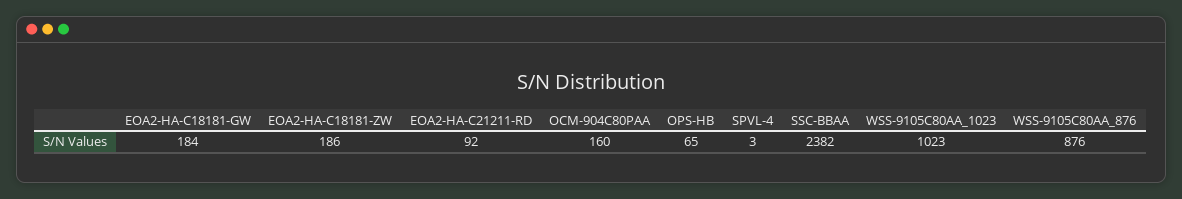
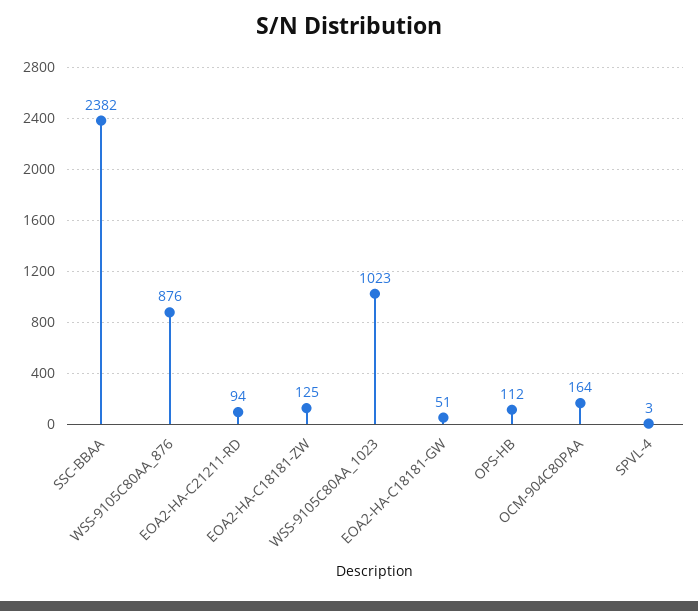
EOA2-HA-C18181-GW: 184 -> 51
EOA2-HA-C18181-ZW: 186 -> 125
EOA2-HA-C21211-RD: 92 -> 94
OCM-904C80PAA: 160 -> 164
OPS-HB: 65 -> 112

